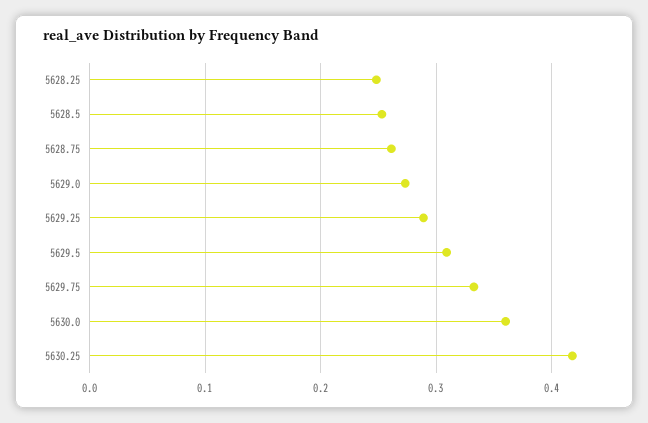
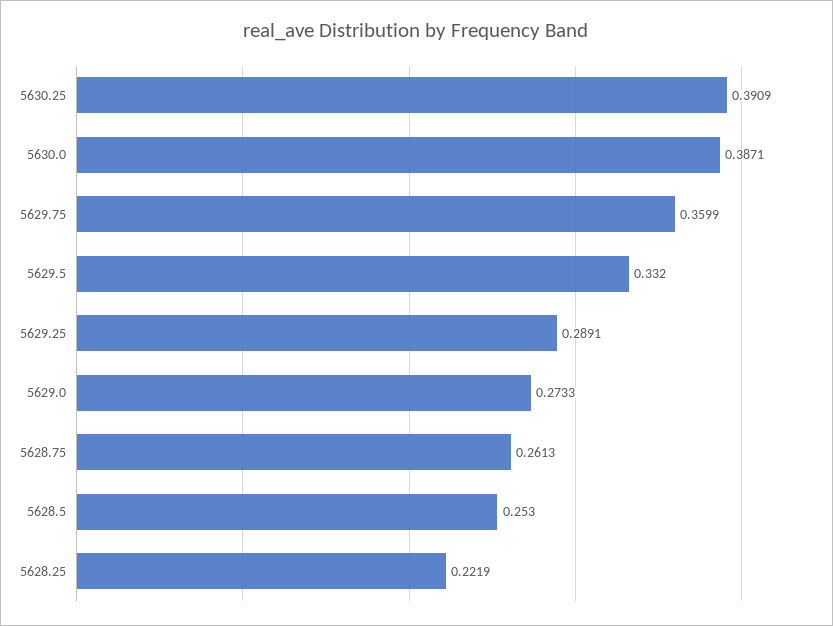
5628.25: 0.25 -> 0.2219
5629.5: 0.31 -> 0.332
5629.75: 0.33 -> 0.3599
5630.0: 0.36 -> 0.3871
5630.25: 0.42 -> 0.3909

